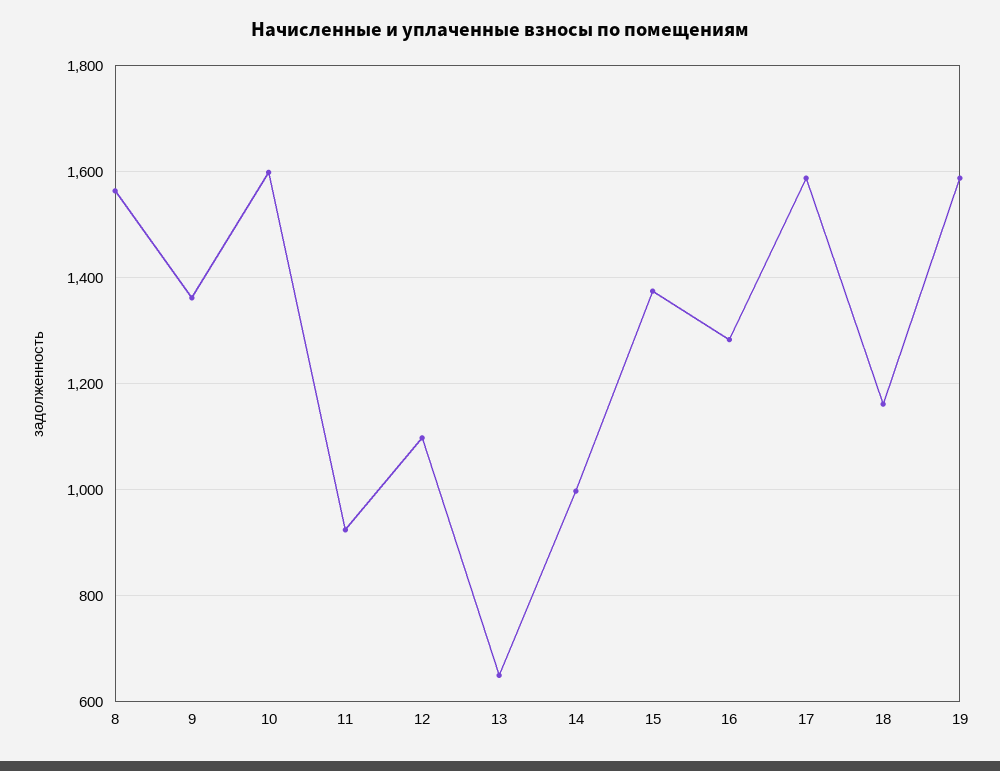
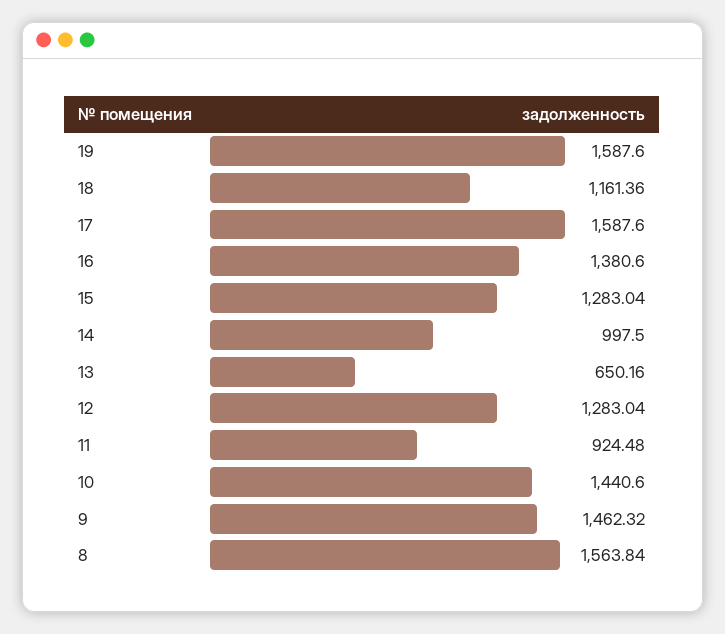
9: 1360 -> 1462.32
10: 1600 -> 1440.6
12: 1100 -> 1283.04
15: 1380 -> 1283.04
16: 1280 -> 1380.6

